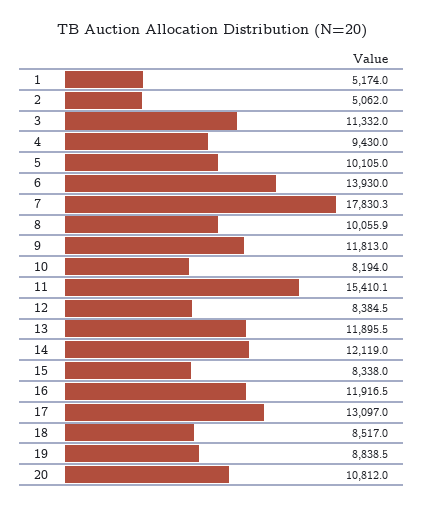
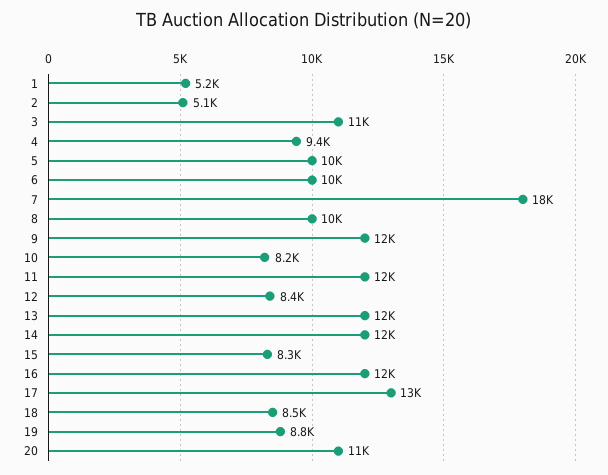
6: 13930 -> 10000
11: 15410.1 -> 12000

